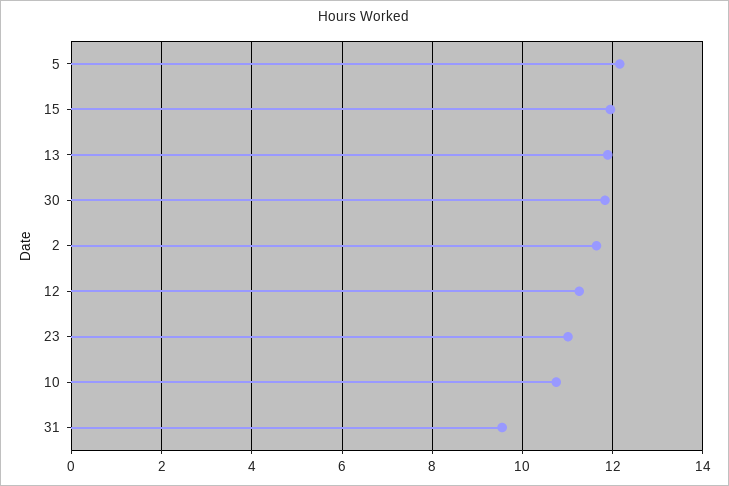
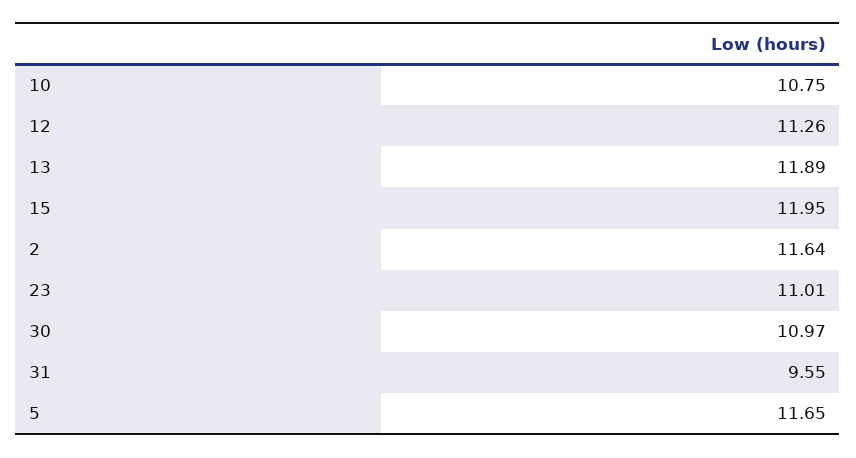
5: 12.2 -> 11.65
30: 11.8 -> 10.97

